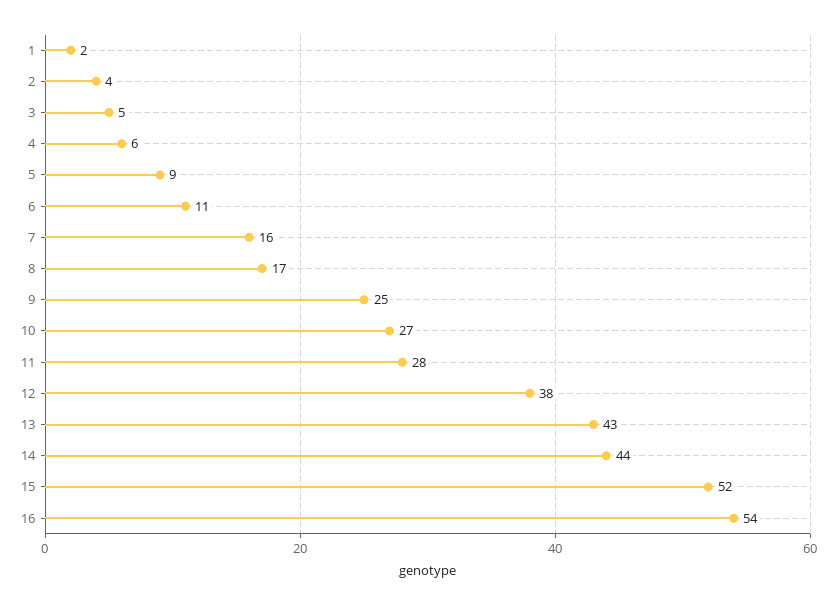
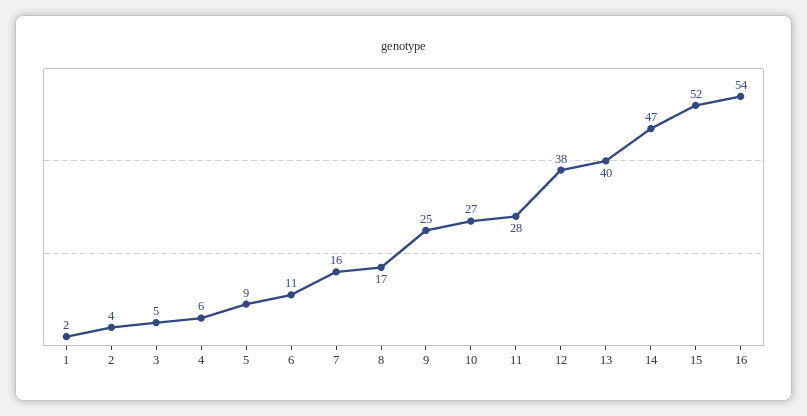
13: 43 -> 40
14: 44 -> 47

